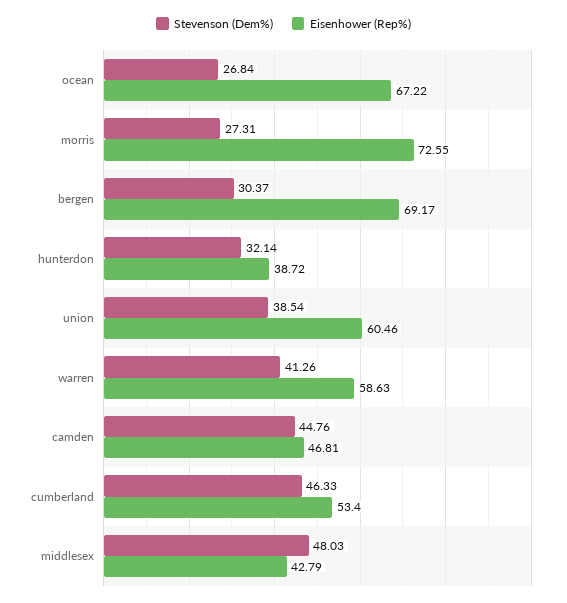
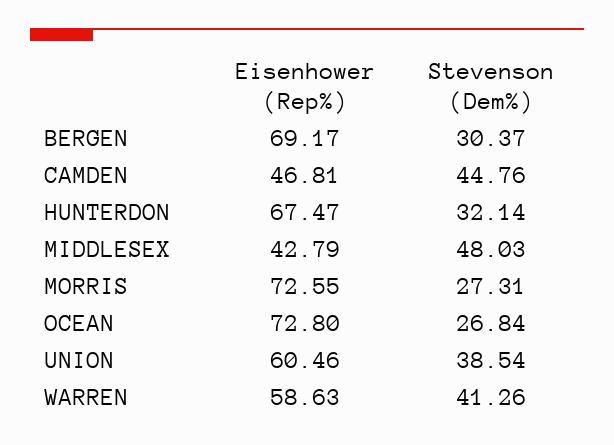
Eisenhower (Rep%), ocean: 67.22 -> 72.8
Eisenhower (Rep%), hunterdon: 38.72 -> 67.47
Stevenson (Dem%), cumberland: 46.33 -> none
Eisenhower (Rep%), cumberland: 53.4 -> none

